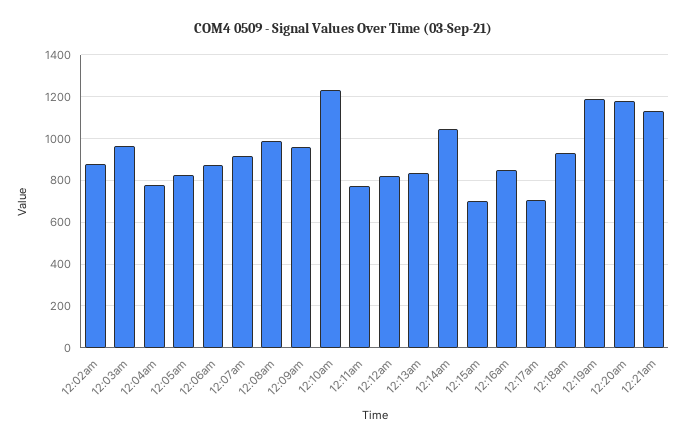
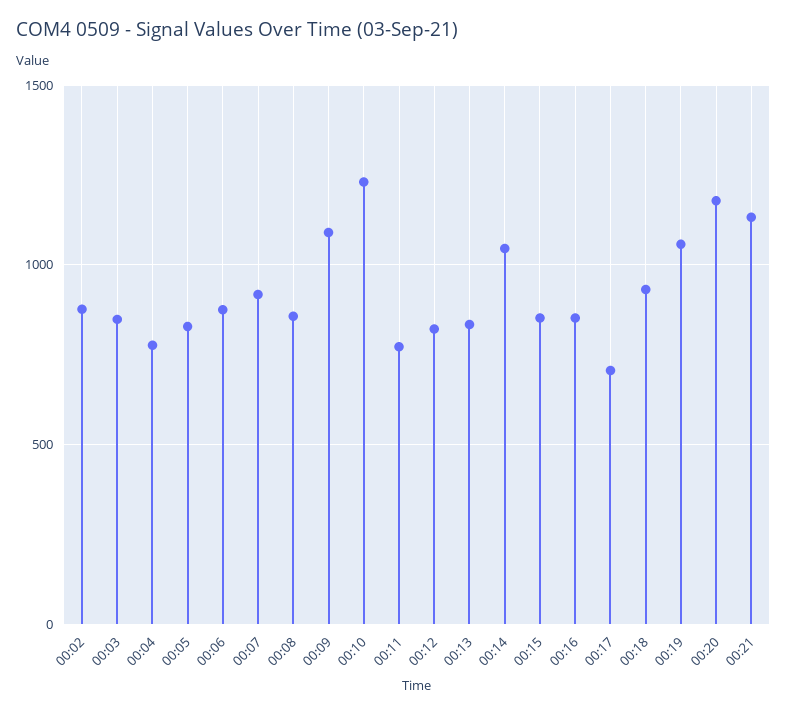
12:03am: 950 -> 850
12:08am: 1000 -> 850
12:09am: 950 -> 1100
12:15am: 700 -> 850
12:19am: 1200 -> 1050

